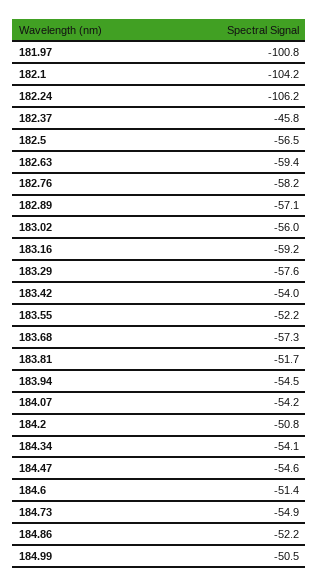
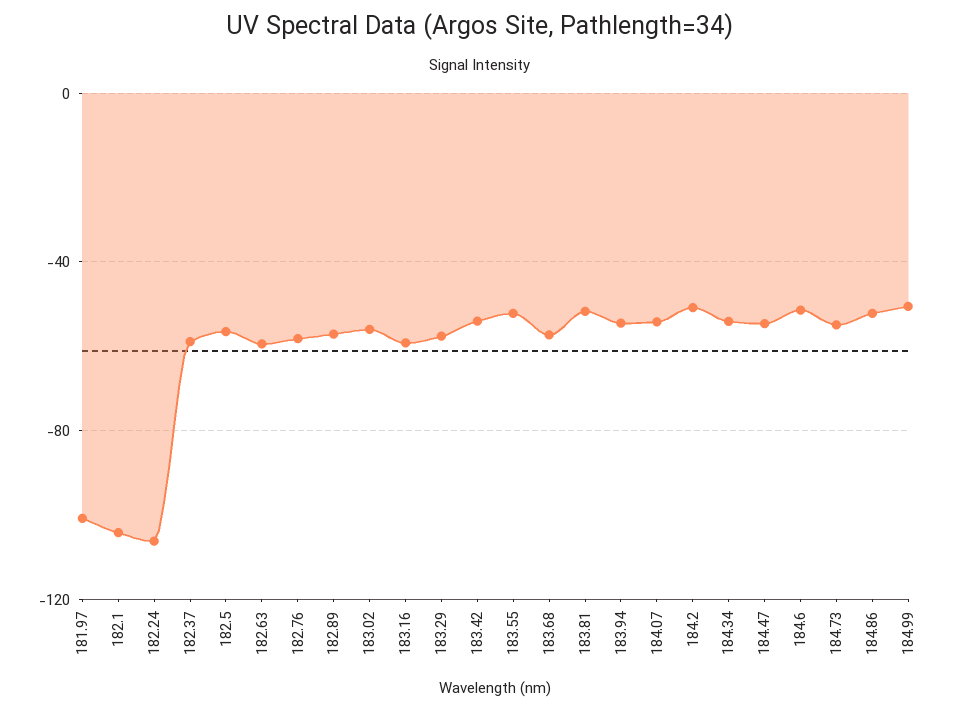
182.37: -45.8 -> -60

